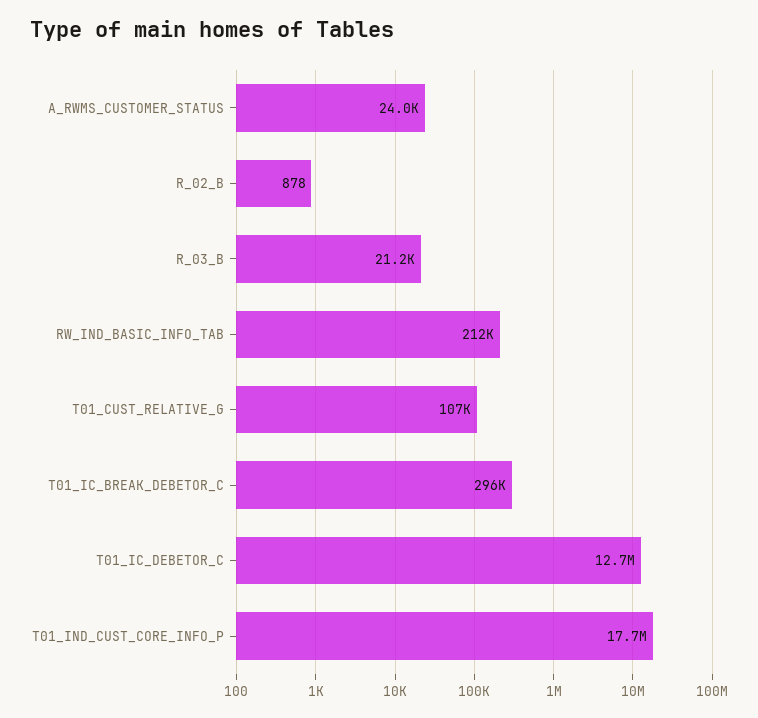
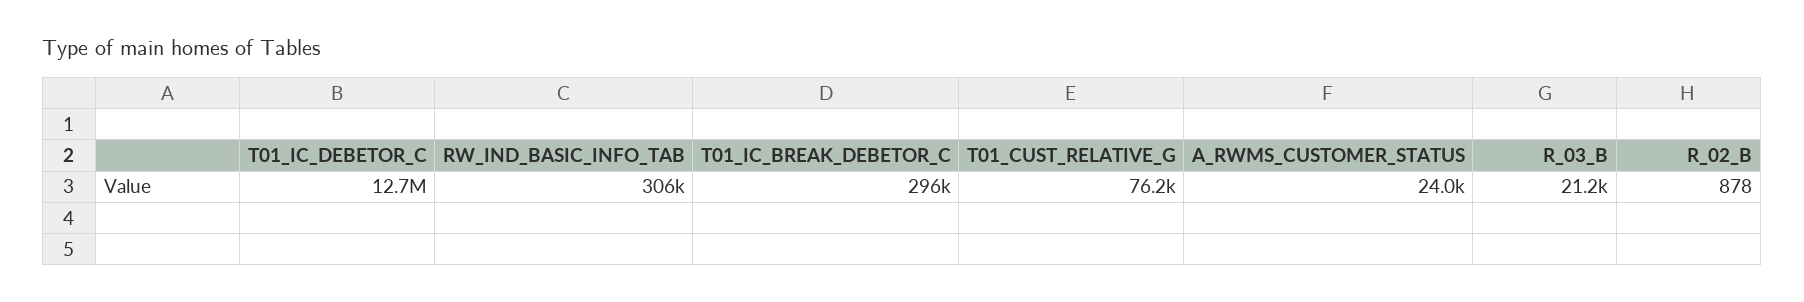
RW_IND_BASIC_INFO_TAB: 212000 -> 306000
T01_CUST_RELATIVE_G: 107000 -> 76200
T01_IND_CUST_CORE_INFO_P: 17700000 -> none

